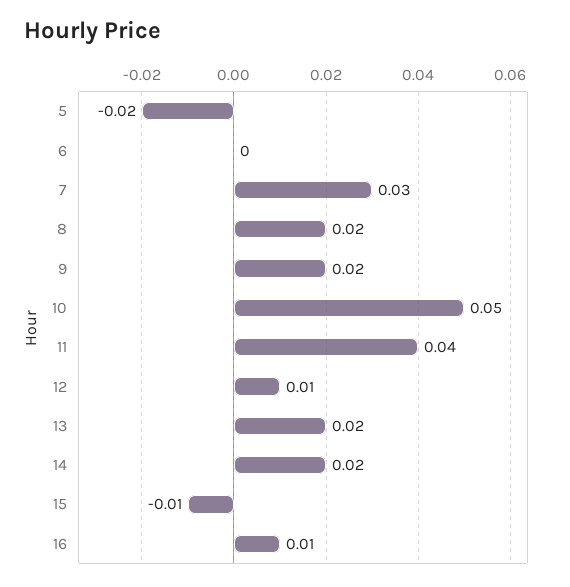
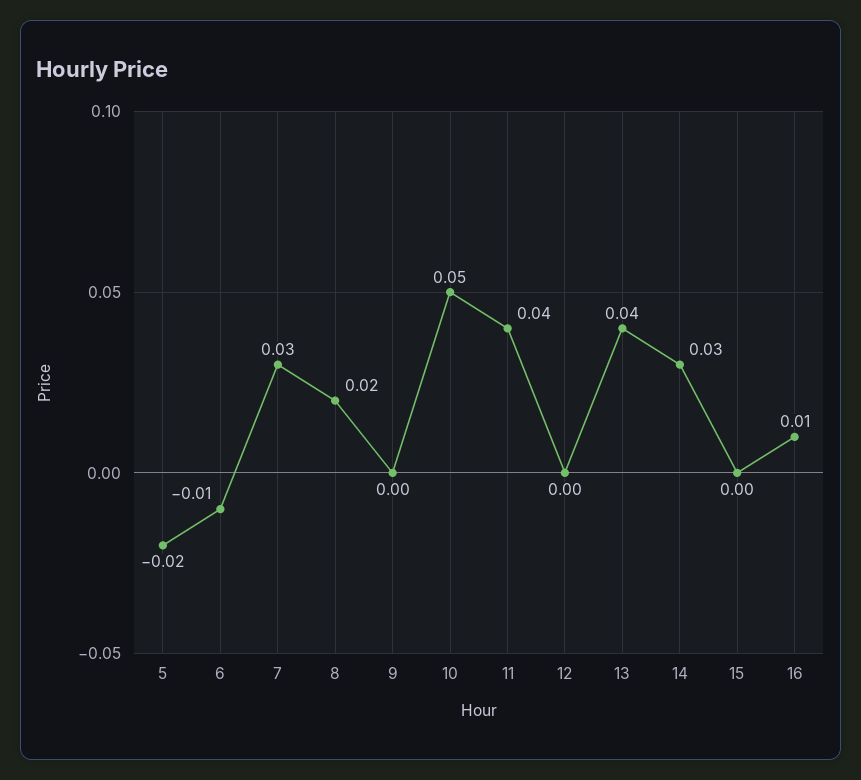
6: 0 -> -0.01
9: 0.02 -> 0
12: 0.01 -> 0
13: 0.02 -> 0.04
14: 0.02 -> 0.03
15: -0.01 -> 0

